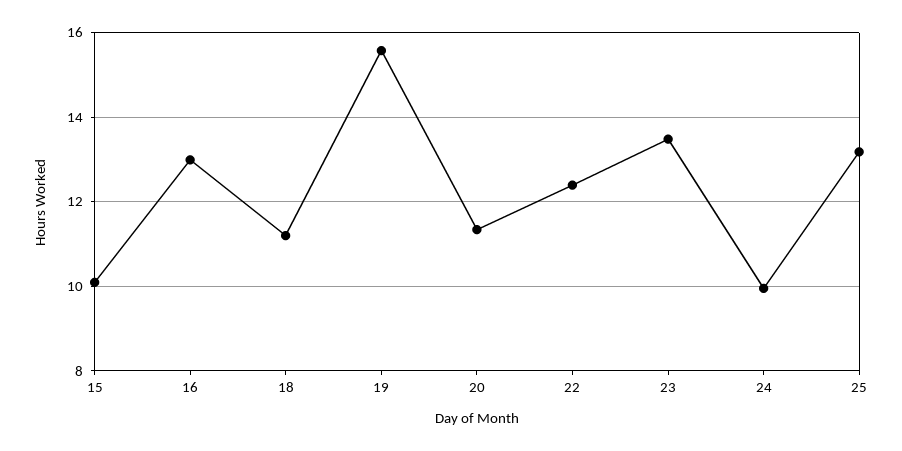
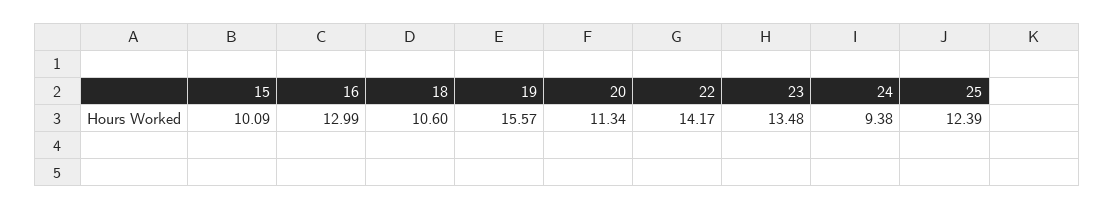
18: 11.2 -> 10.6
22: 12.4 -> 14.17
24: 10 -> 9.38
25: 13.2 -> 12.39

